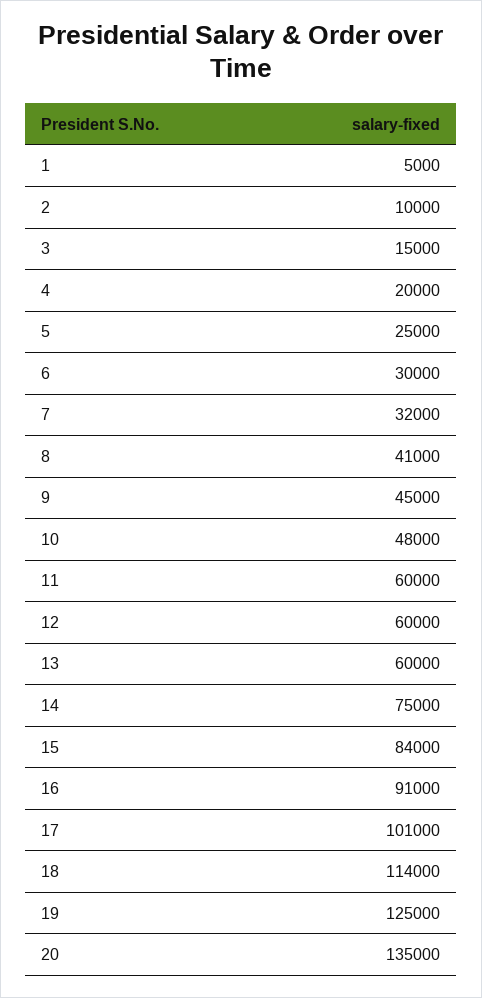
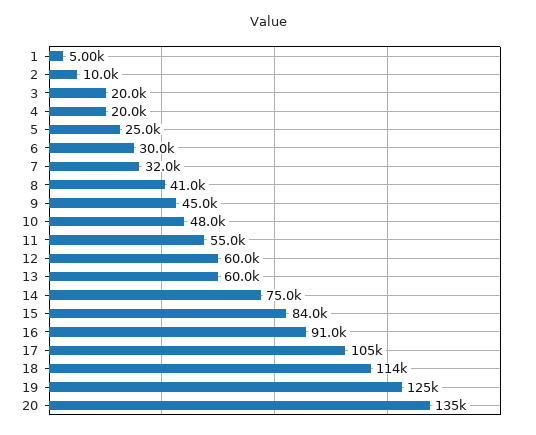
3: 15000 -> 20000
11: 60000 -> 55000
17: 101000 -> 105000

